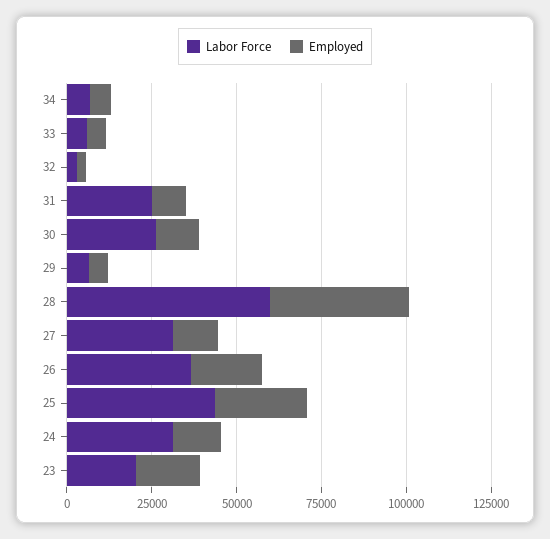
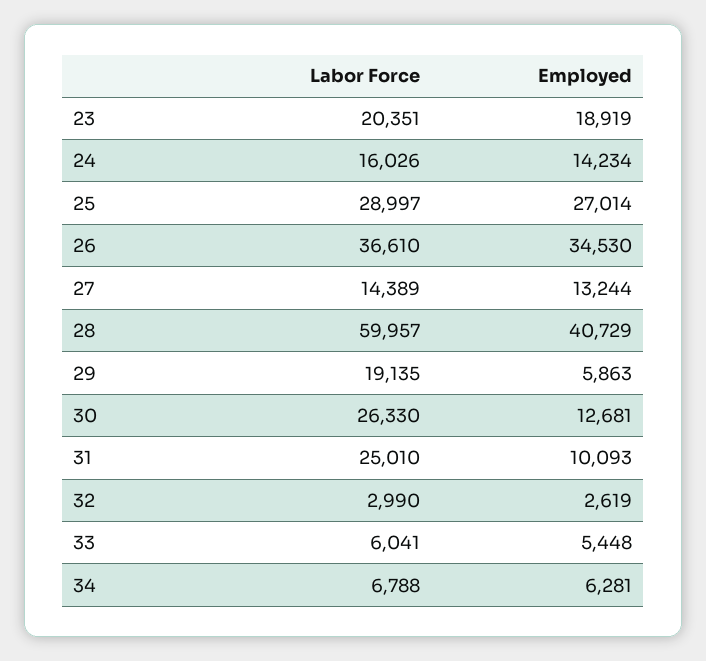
Labor Force, 29: 5000 -> 19135
Labor Force, 27: 30000 -> 14389
Employed, 26: 20000 -> 34530
Labor Force, 25: 45000 -> 28997
Labor Force, 24: 30000 -> 16026

